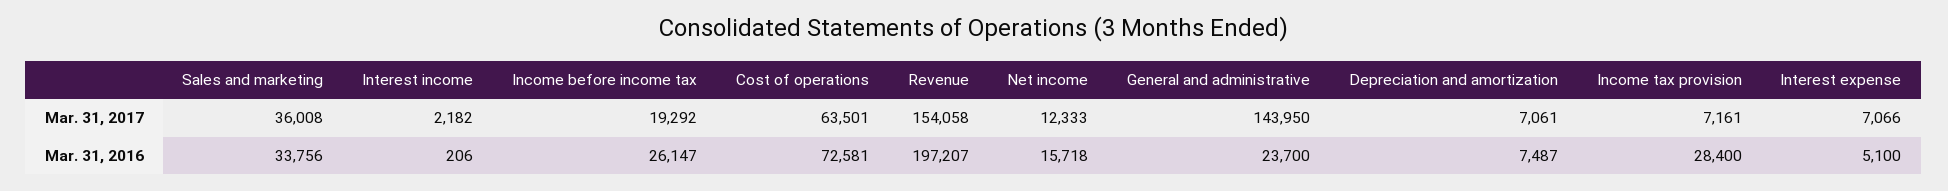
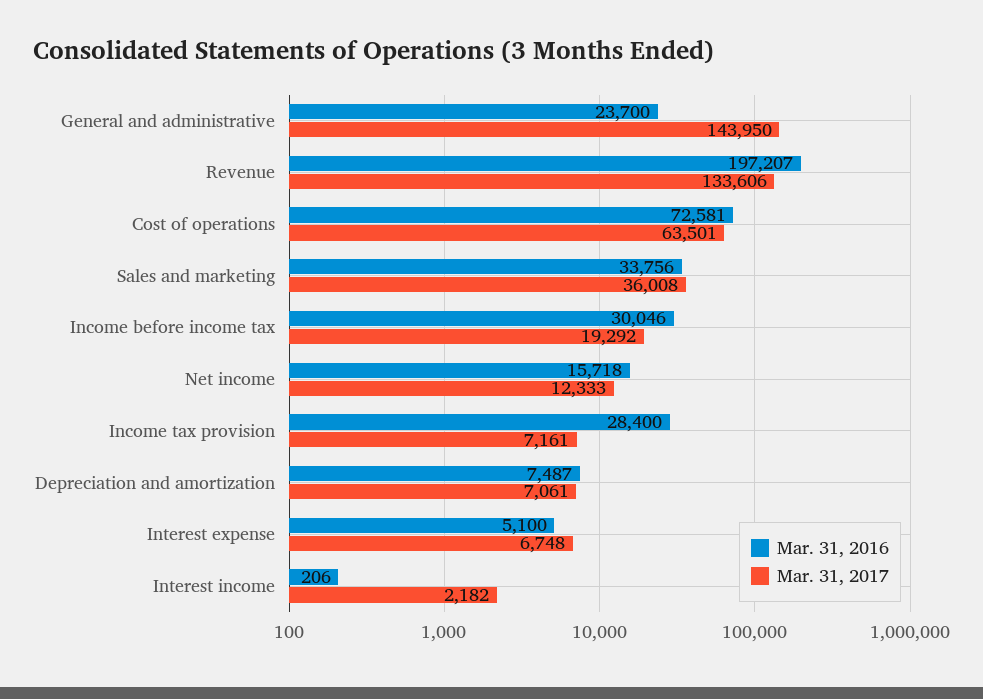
Mar. 31, 2017, Revenue: 154058 -> 133606
Mar. 31, 2017, Interest expense: 7066 -> 6748
Mar. 31, 2016, Income before income tax: 26147 -> 30046

